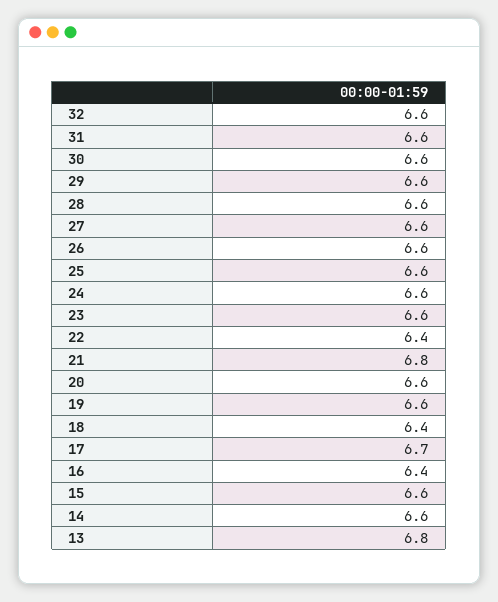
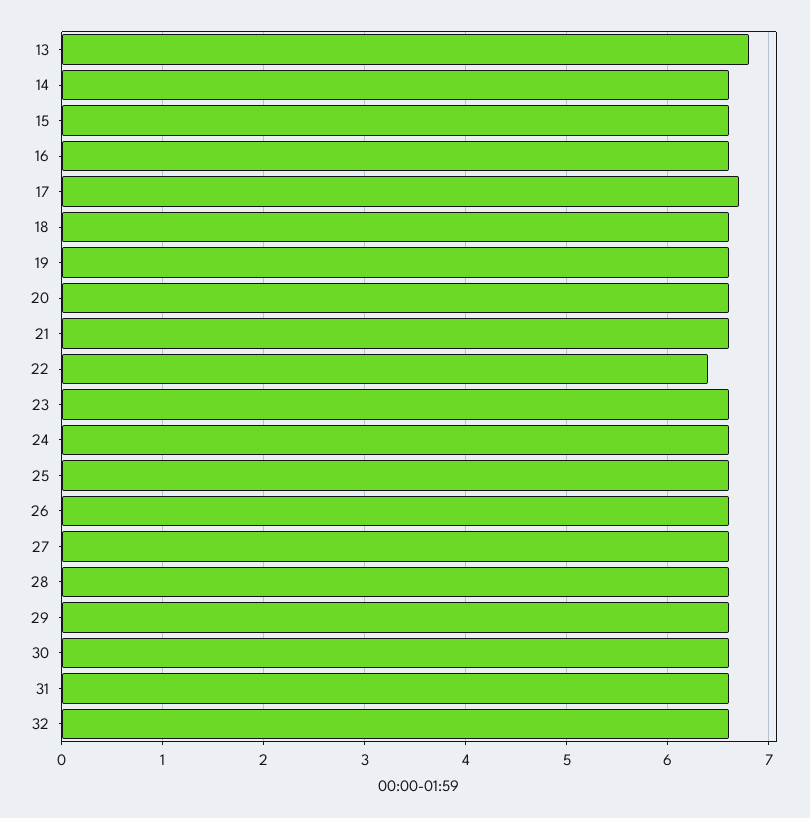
21: 6.8 -> 6.6
18: 6.4 -> 6.6
16: 6.4 -> 6.6

